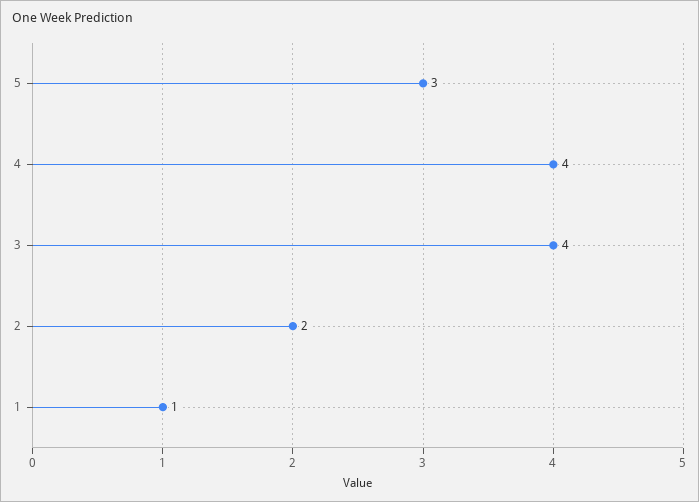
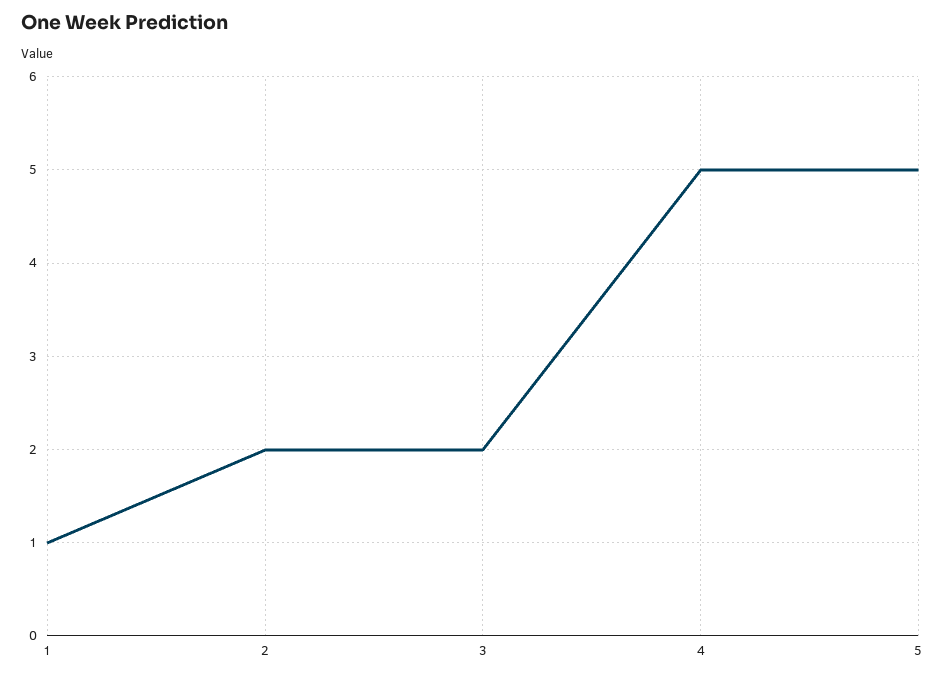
5: 3 -> 5
4: 4 -> 5
3: 4 -> 2

